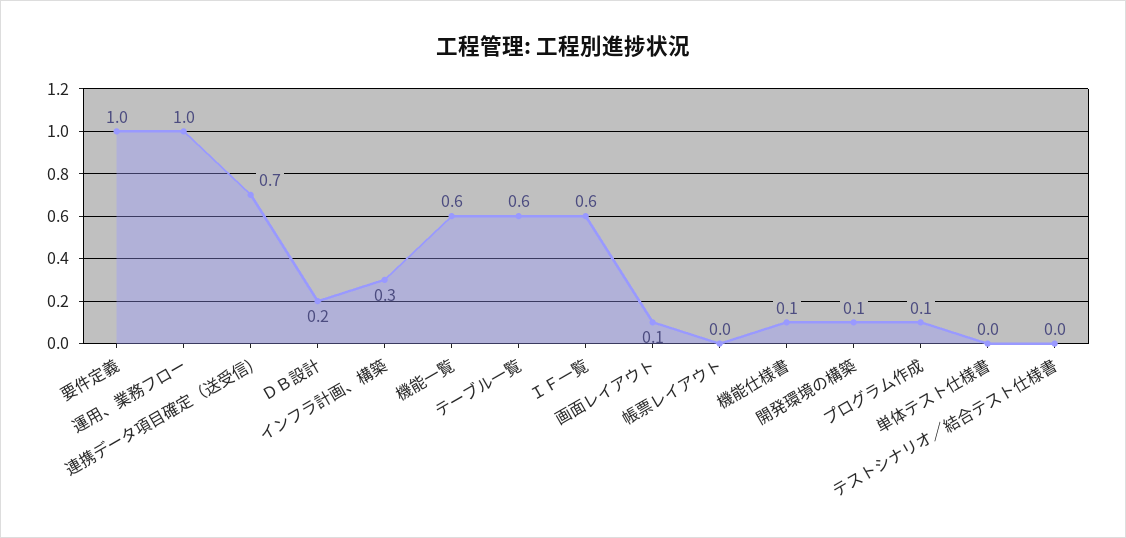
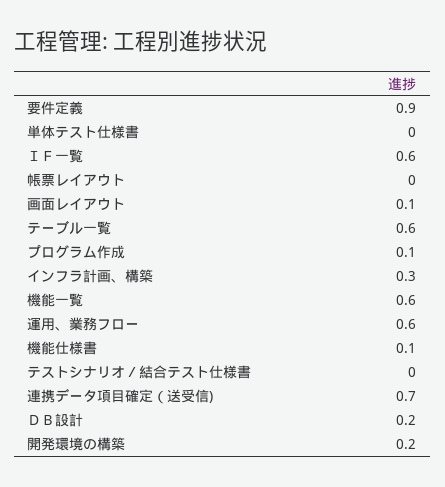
要件定義: 1 -> 0.9
運用、業務フロー: 1 -> 0.6
開発環境の構築: 0.1 -> 0.2

